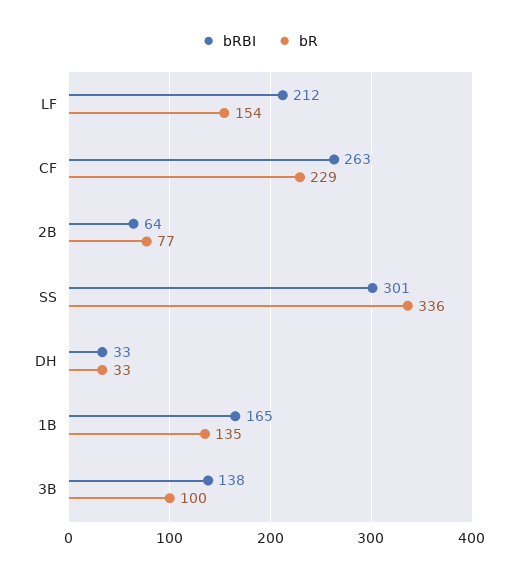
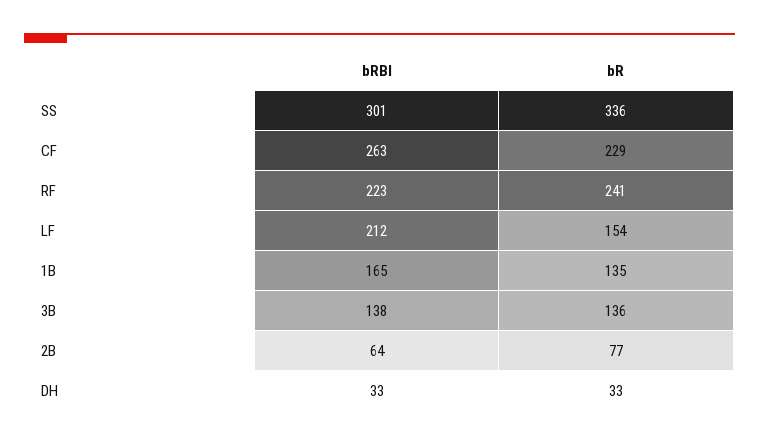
bR, 3B: 100 -> 136
bRBI, RF: none -> 223
bR, RF: none -> 241

